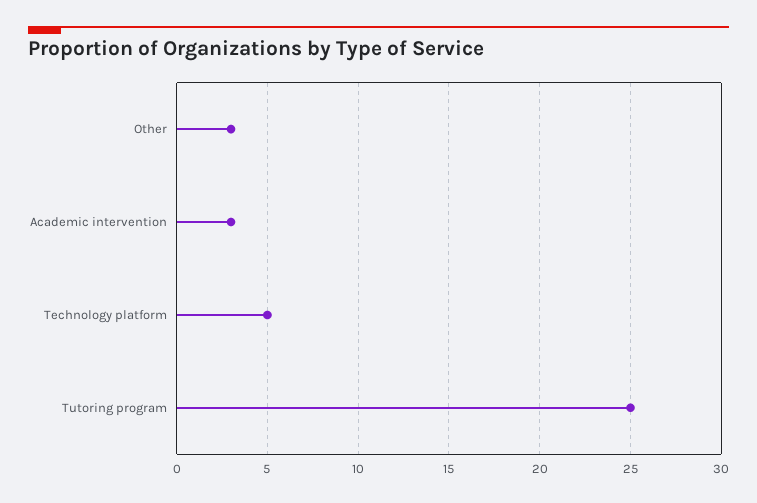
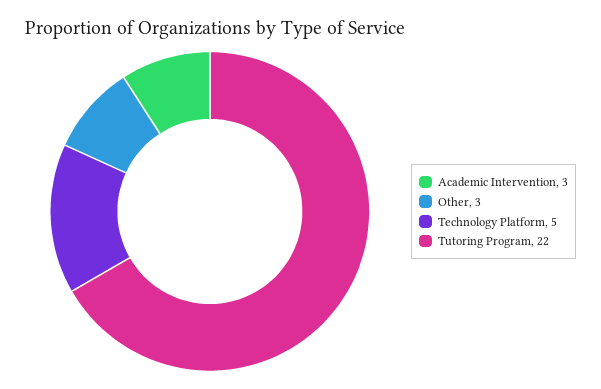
Tutoring program: 25 -> 22

